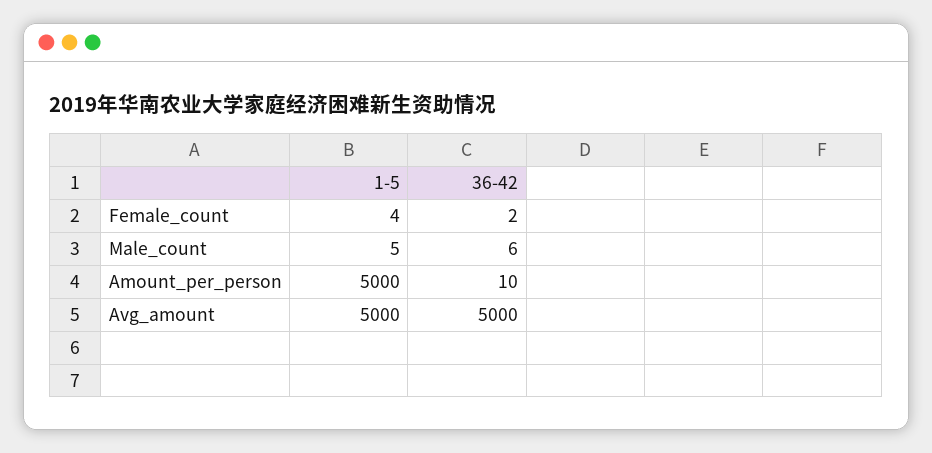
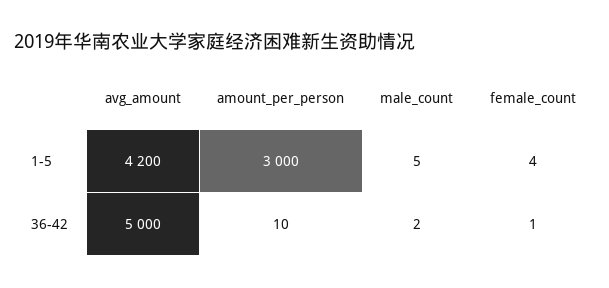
36-42, Female_count: 2 -> 1
36-42, Male_count: 6 -> 2
1-5, Amount_per_person: 5000 -> 3000
1-5, Avg_amount: 5000 -> 4200

